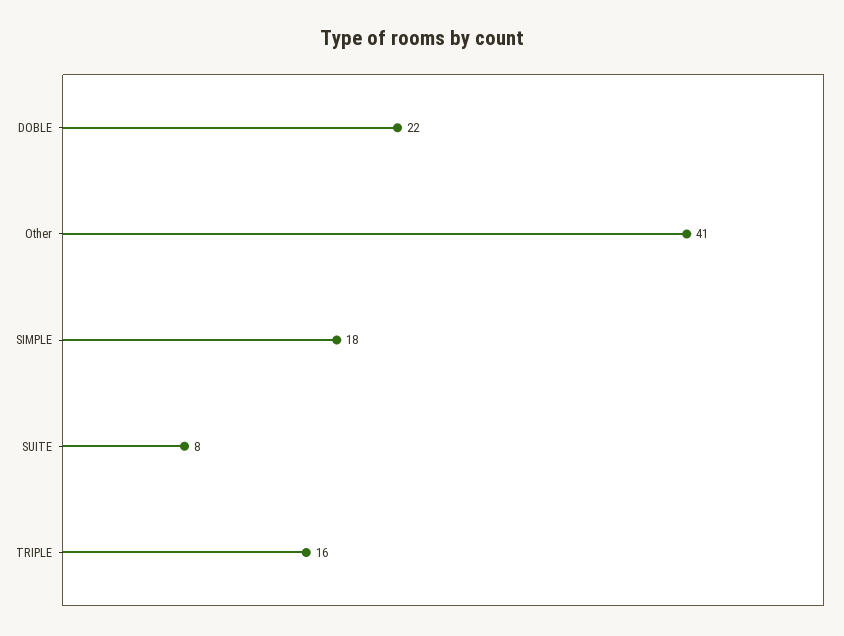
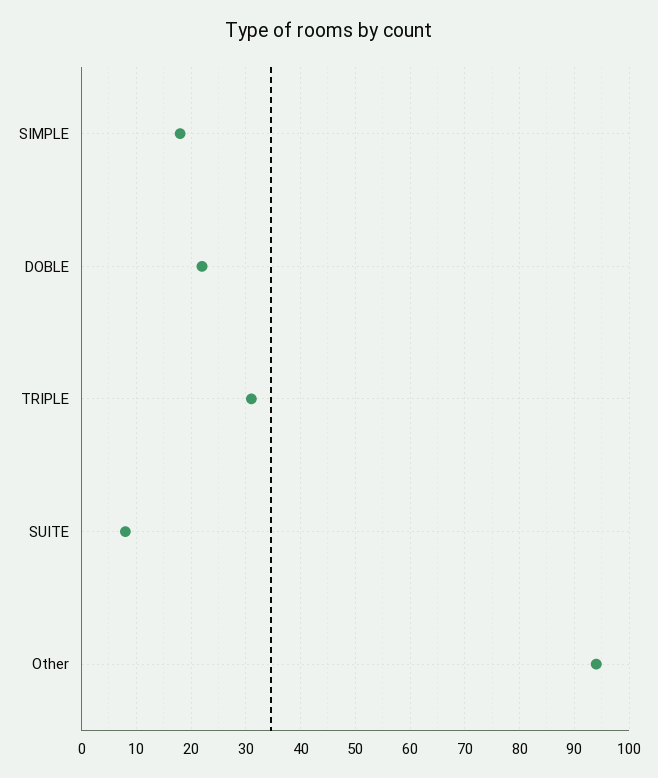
Other: 41 -> 95
TRIPLE: 16 -> 30

